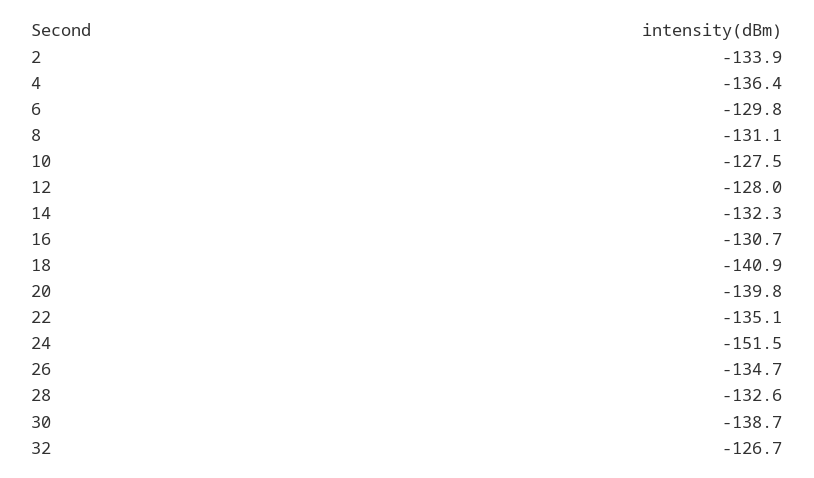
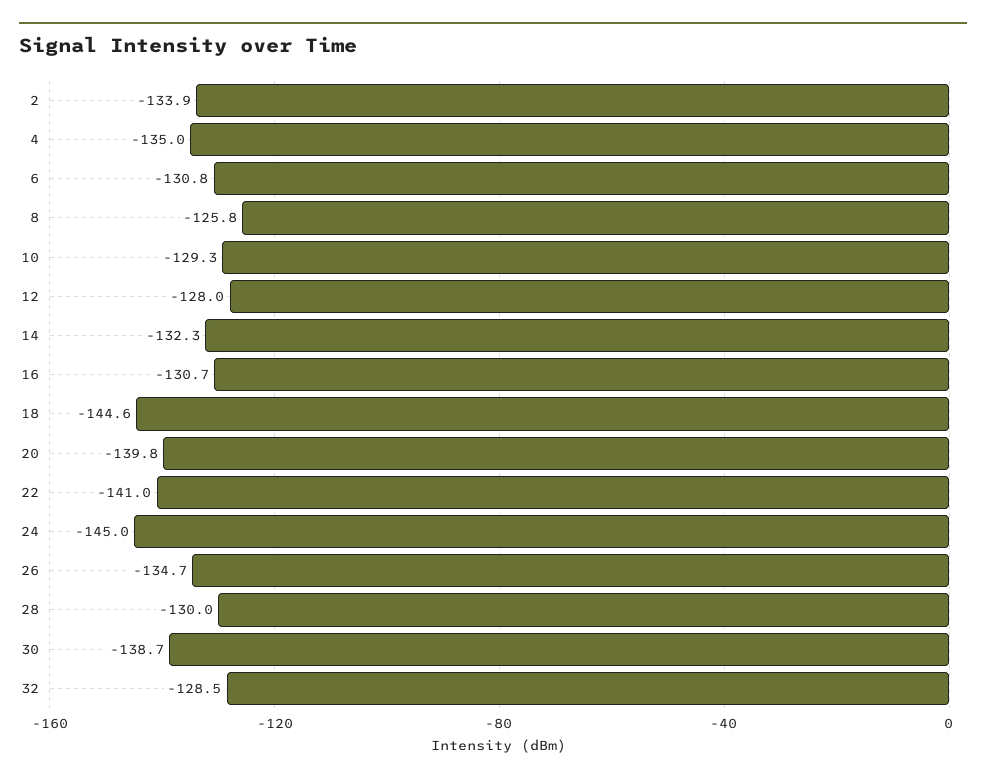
4: -136.4 -> -135
6: -129.8 -> -130.8
8: -131.1 -> -125.8
10: -127.5 -> -129.3
18: -140.9 -> -144.6
22: -135.1 -> -141
24: -151.5 -> -145
28: -132.6 -> -130
32: -126.7 -> -128.5

